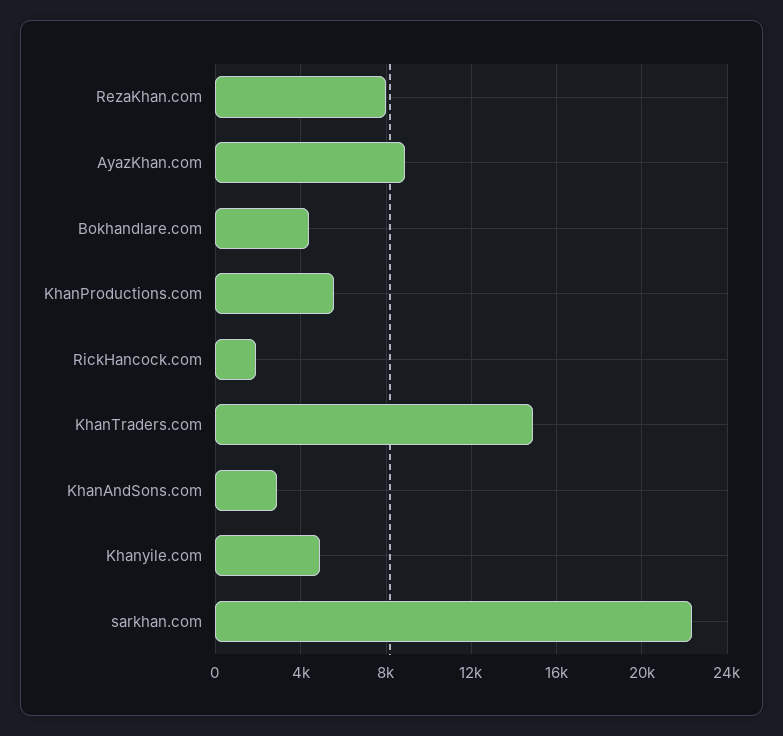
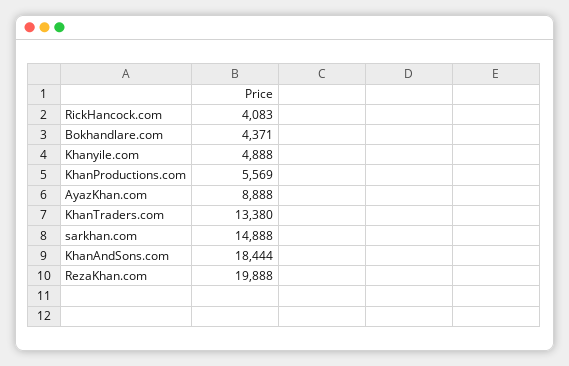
RezaKhan.com: 8000 -> 19888
RickHancock.com: 2000 -> 4083
KhanTraders.com: 15000 -> 13380
KhanAndSons.com: 3000 -> 18444
sarkhan.com: 22500 -> 14888

